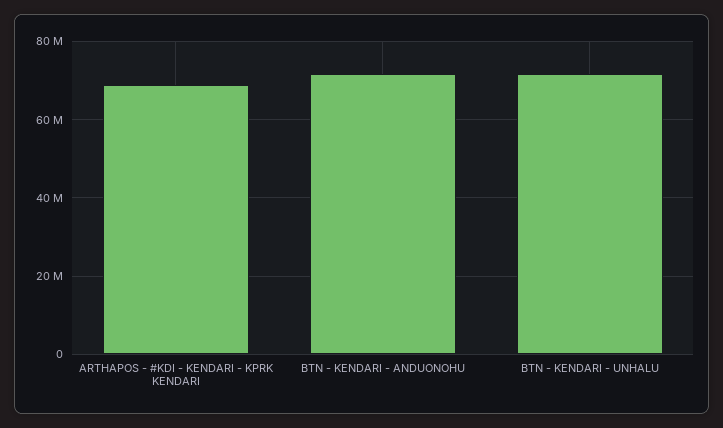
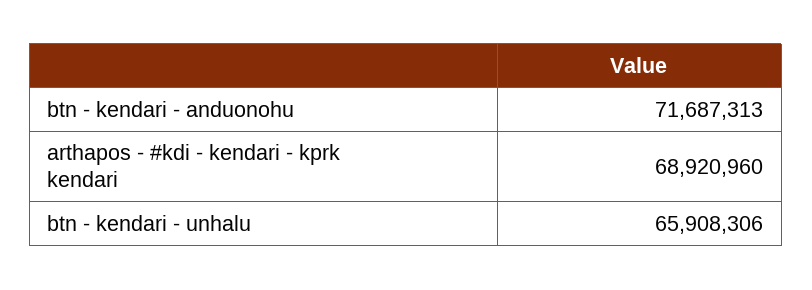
BTN - KENDARI - UNHALU: 72000000 -> 65908306

